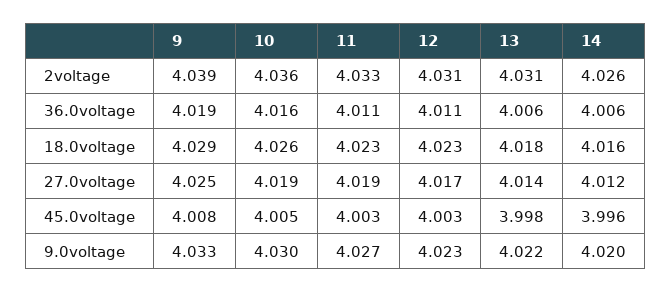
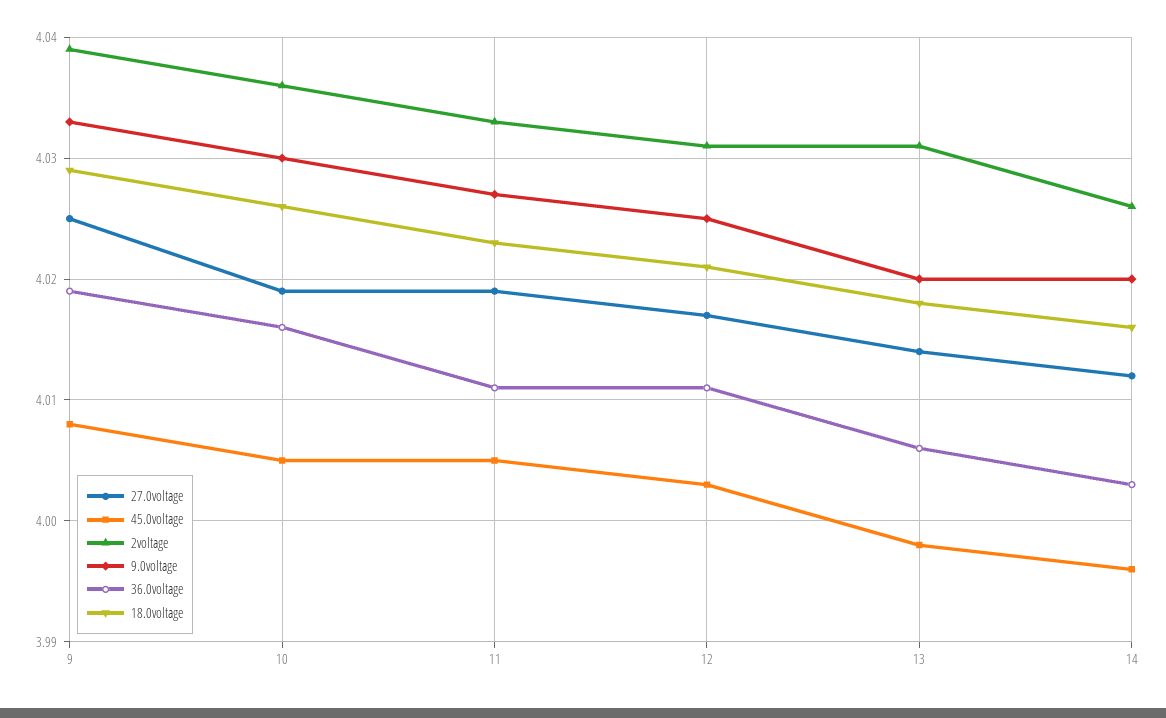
36.0voltage, 14: 4.006 -> 4.003
18.0voltage, 12: 4.023 -> 4.021
45.0voltage, 11: 4.003 -> 4.005
9.0voltage, 12: 4.023 -> 4.025
9.0voltage, 13: 4.022 -> 4.02

